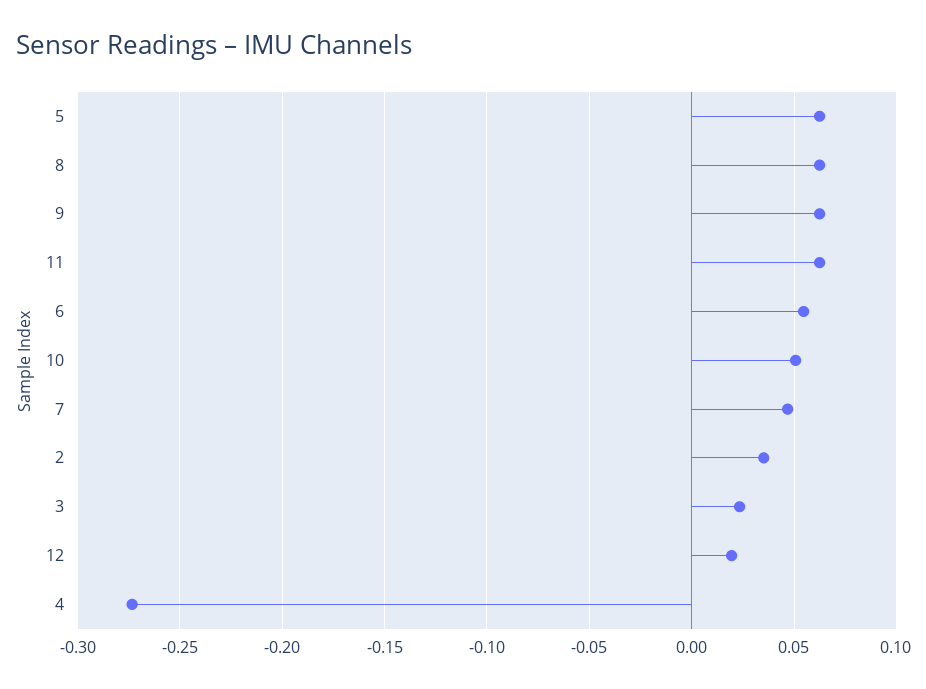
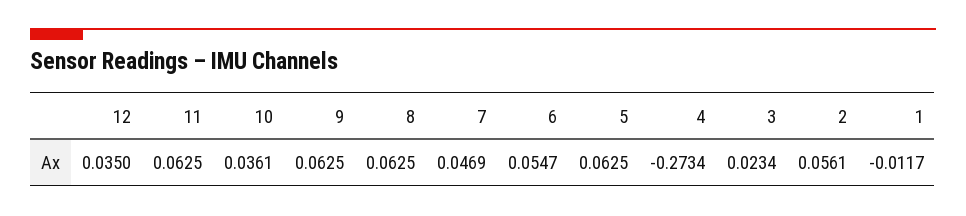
10: 0.05 -> 0.0361
2: 0.035 -> 0.0561
12: 0.02 -> 0.035
1: none -> -0.0117

